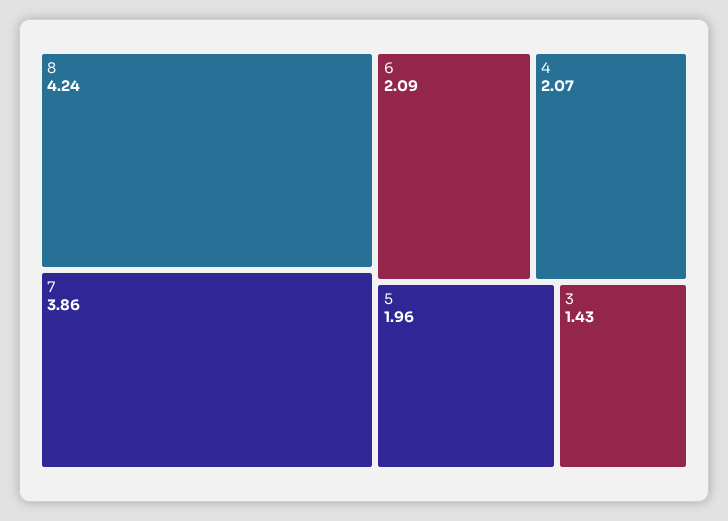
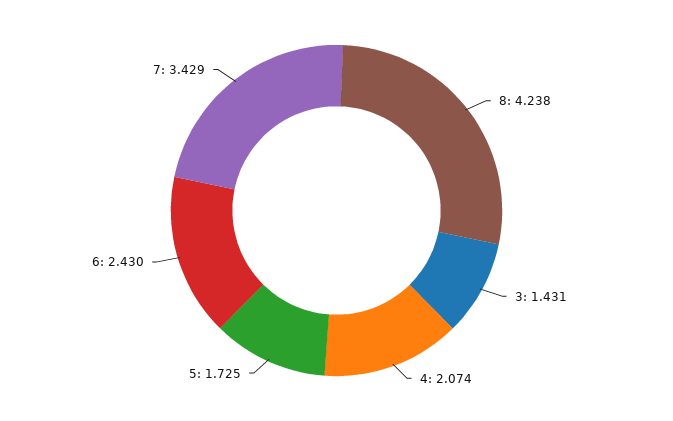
7: 3.86 -> 3.429
6: 2.09 -> 2.43
5: 1.96 -> 1.725

